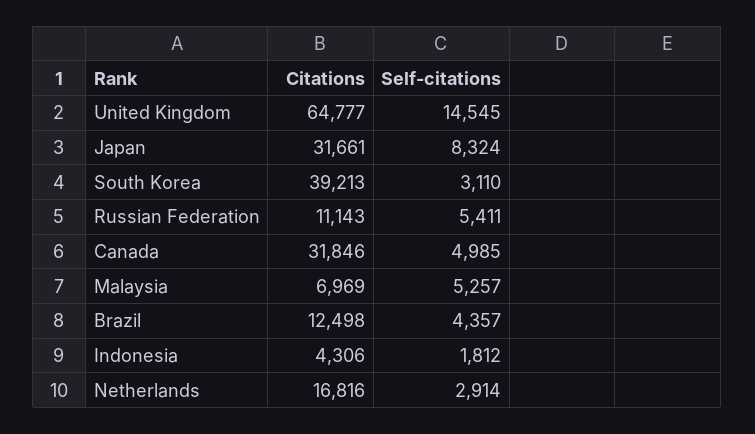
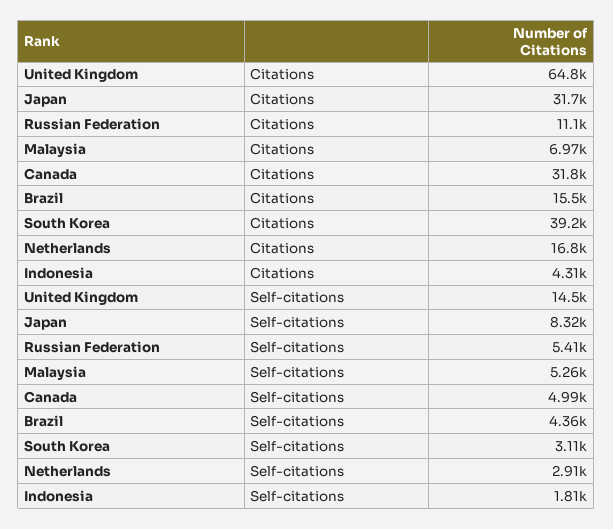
Citations, Brazil: 12498 -> 15500

